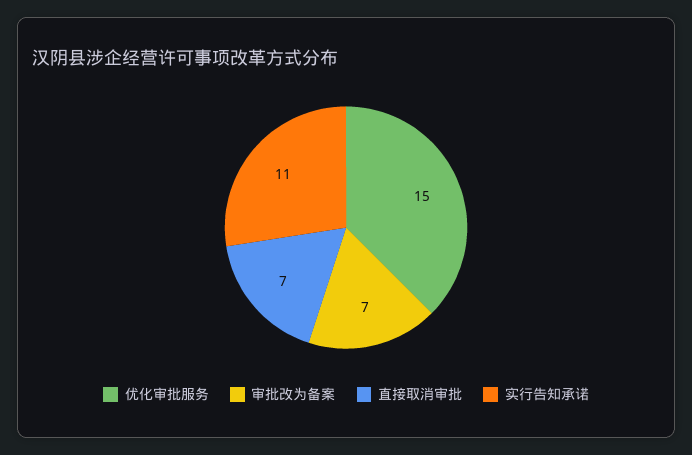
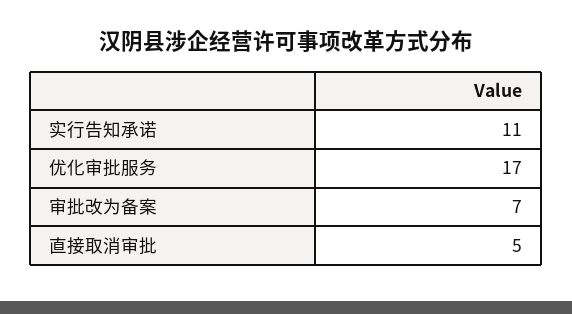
优化审批服务: 15 -> 17
直接取消审批: 7 -> 5

